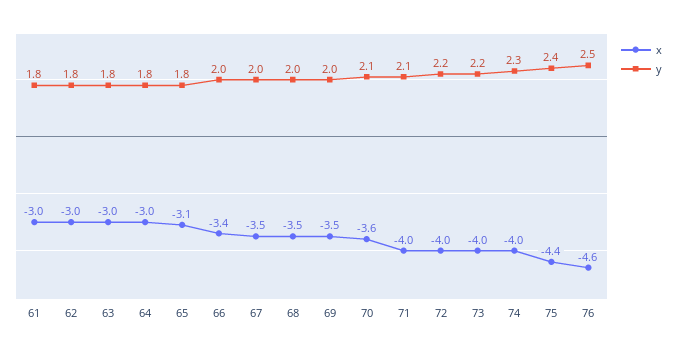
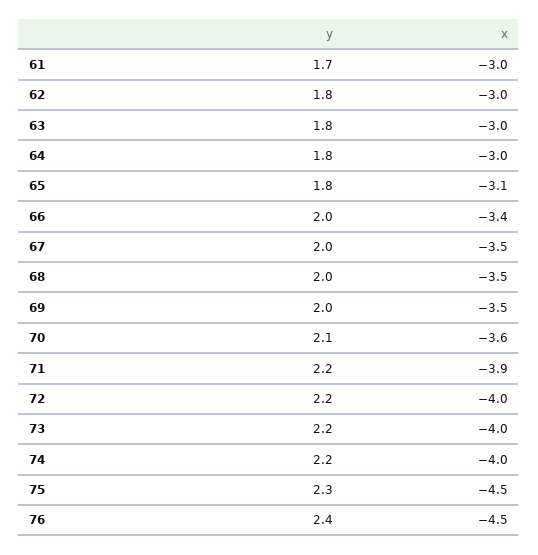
y, 61: 1.8 -> 1.7
x, 71: -4 -> -3.9
y, 71: 2.1 -> 2.2
y, 74: 2.3 -> 2.2
x, 75: -4.4 -> -4.5
y, 75: 2.4 -> 2.3
x, 76: -4.6 -> -4.5
y, 76: 2.5 -> 2.4

